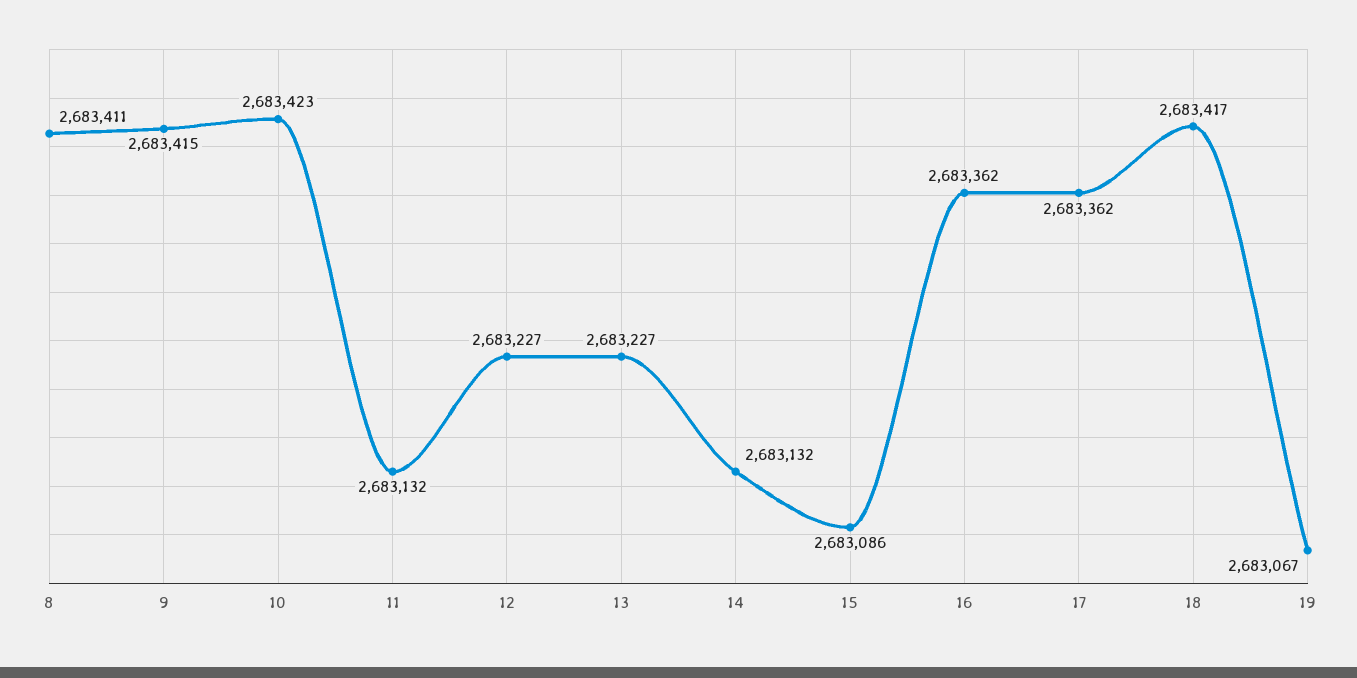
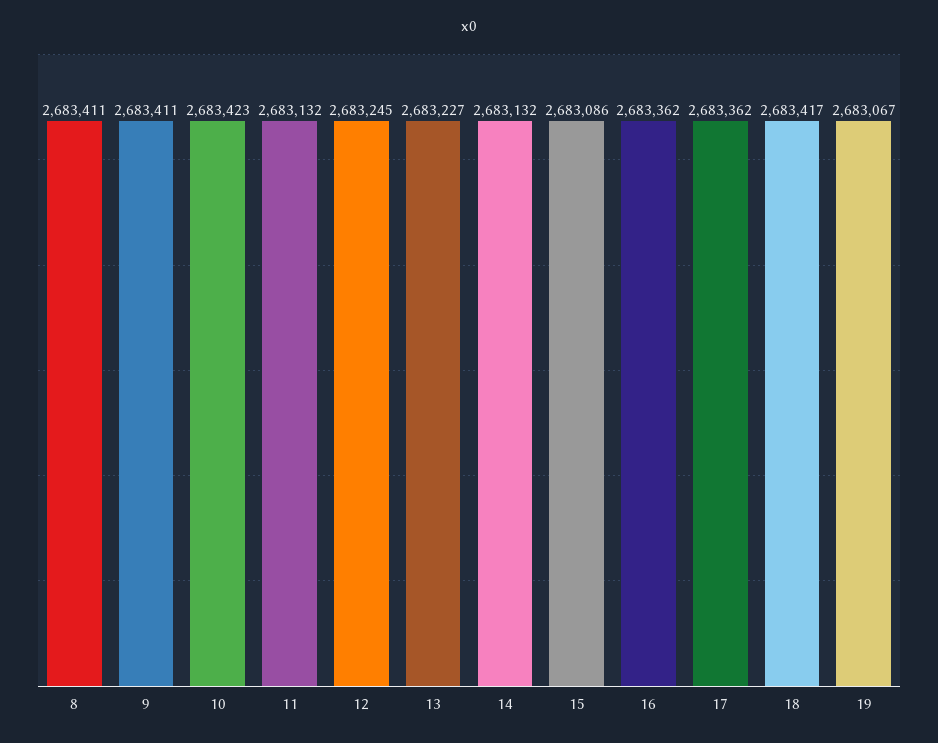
9: 2683415 -> 2683411
12: 2683227 -> 2683245

